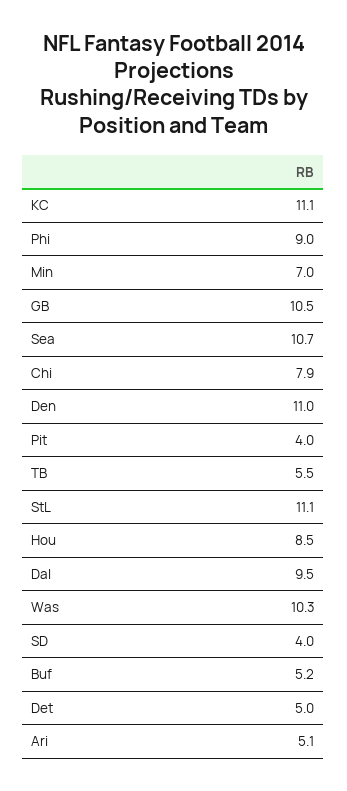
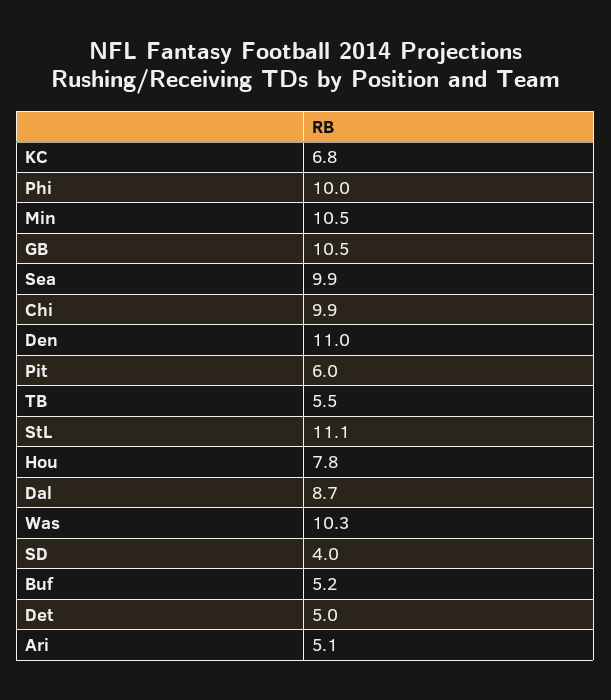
KC: 11.1 -> 6.8
Phi: 9 -> 10
Min: 7 -> 10.5
Sea: 10.7 -> 9.9
Chi: 7.9 -> 9.9
Pit: 4 -> 6
Hou: 8.5 -> 7.8
Dal: 9.5 -> 8.7

